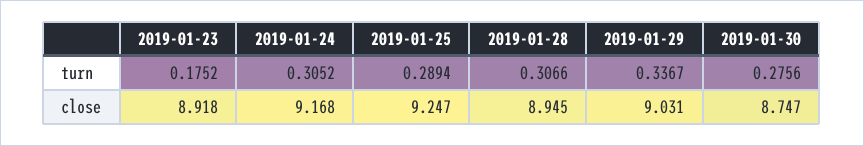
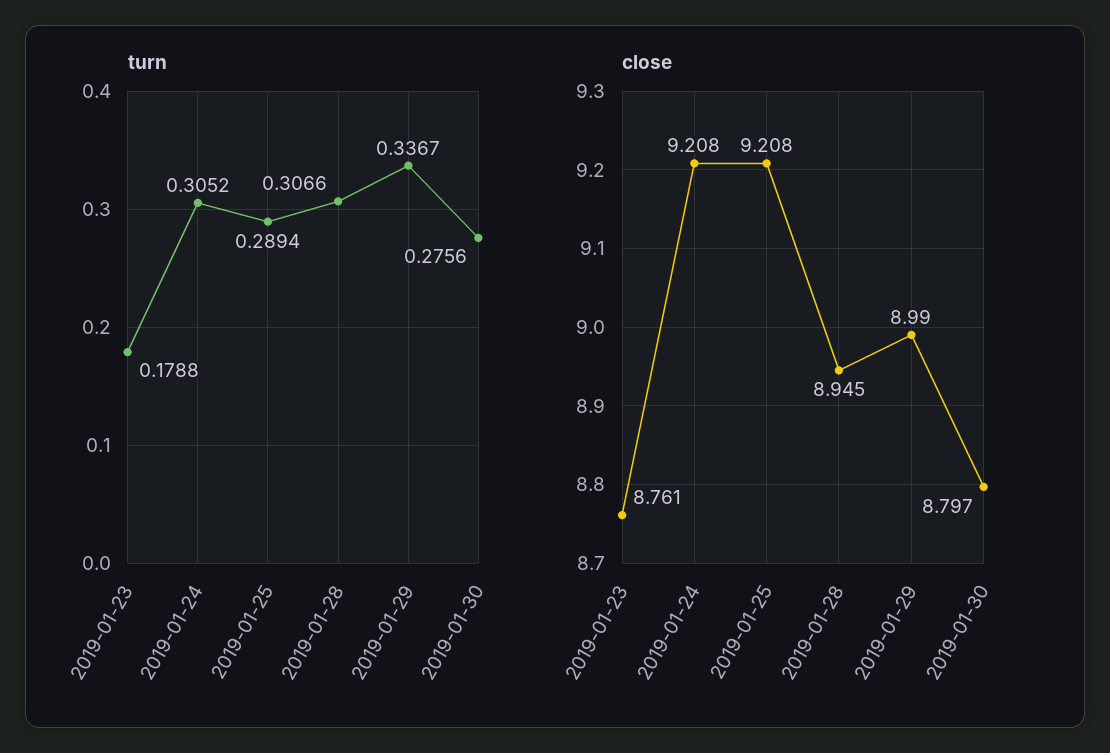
turn, 2019-01-23: 0.1752 -> 0.1788
close, 2019-01-23: 8.918 -> 8.761
close, 2019-01-24: 9.168 -> 9.208
close, 2019-01-25: 9.247 -> 9.208
close, 2019-01-29: 9.031 -> 8.99
close, 2019-01-30: 8.747 -> 8.797

